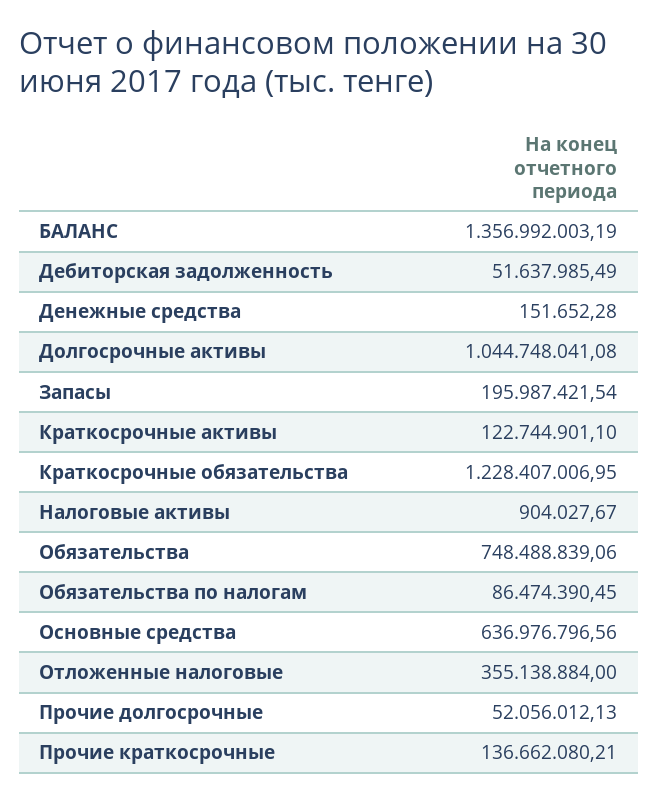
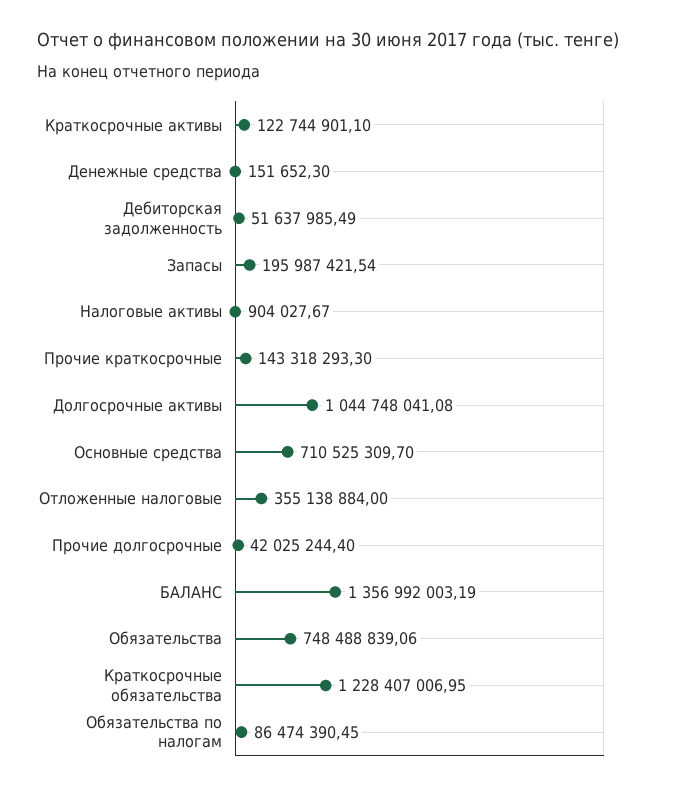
Денежные средства: 151652.28 -> 151652.3
Основные средства: 636976796.56 -> 710525309.7
Прочие долгосрочные: 52056012.13 -> 42025244.4
Прочие краткосрочные: 136662080.21 -> 143318293.3

